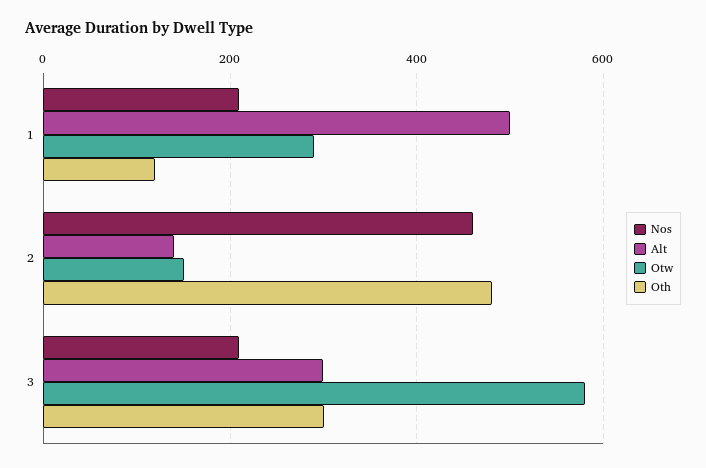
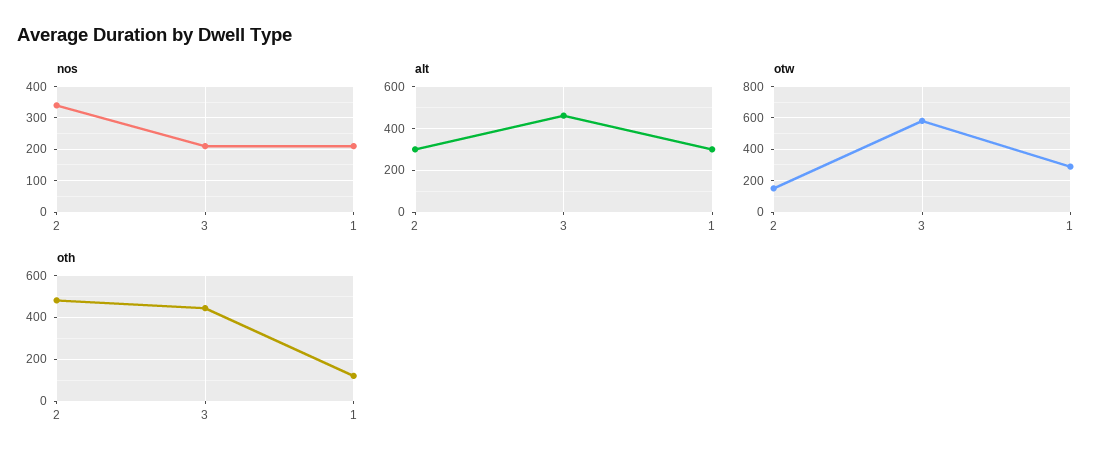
Alt, 1: 500 -> 300
Nos, 2: 460 -> 340
Alt, 2: 140 -> 300
Alt, 3: 300 -> 450
Oth, 3: 300 -> 450

